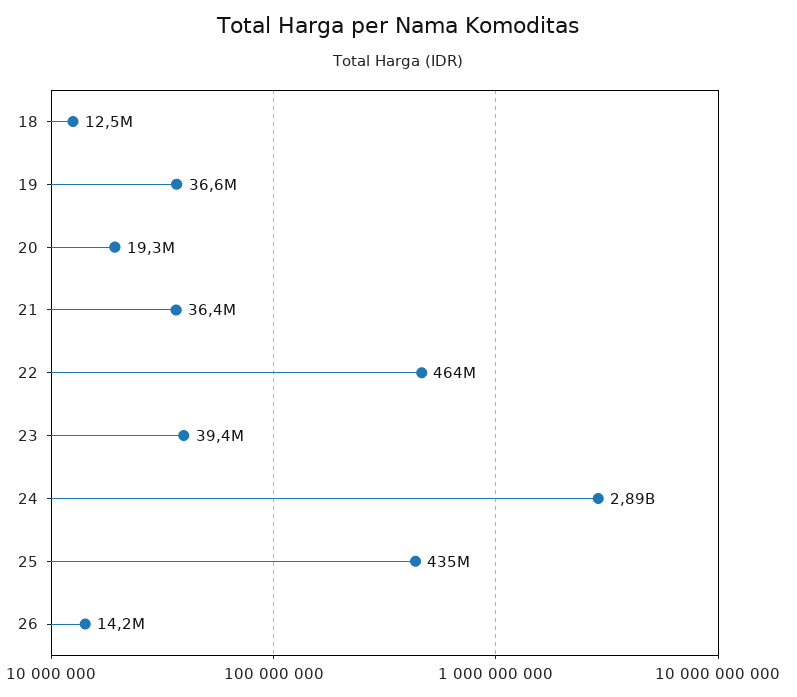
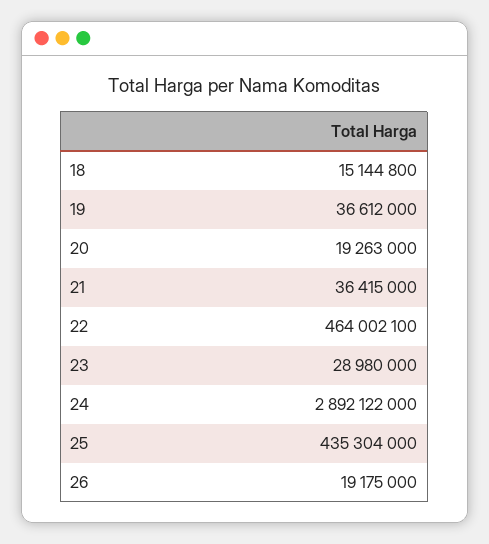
18: 12500000 -> 15144800
23: 39400000 -> 28980000
26: 14200000 -> 19175000

